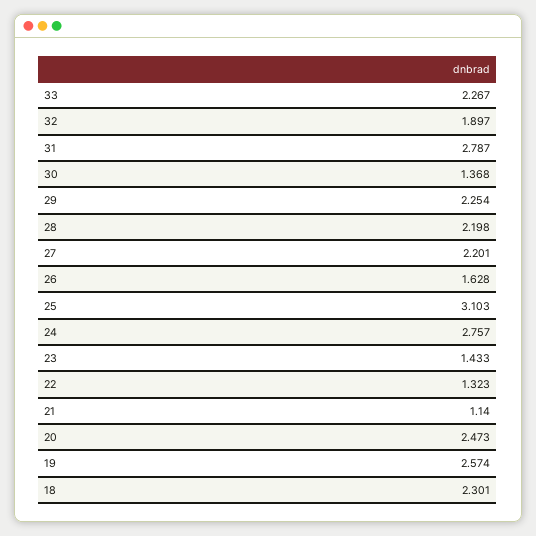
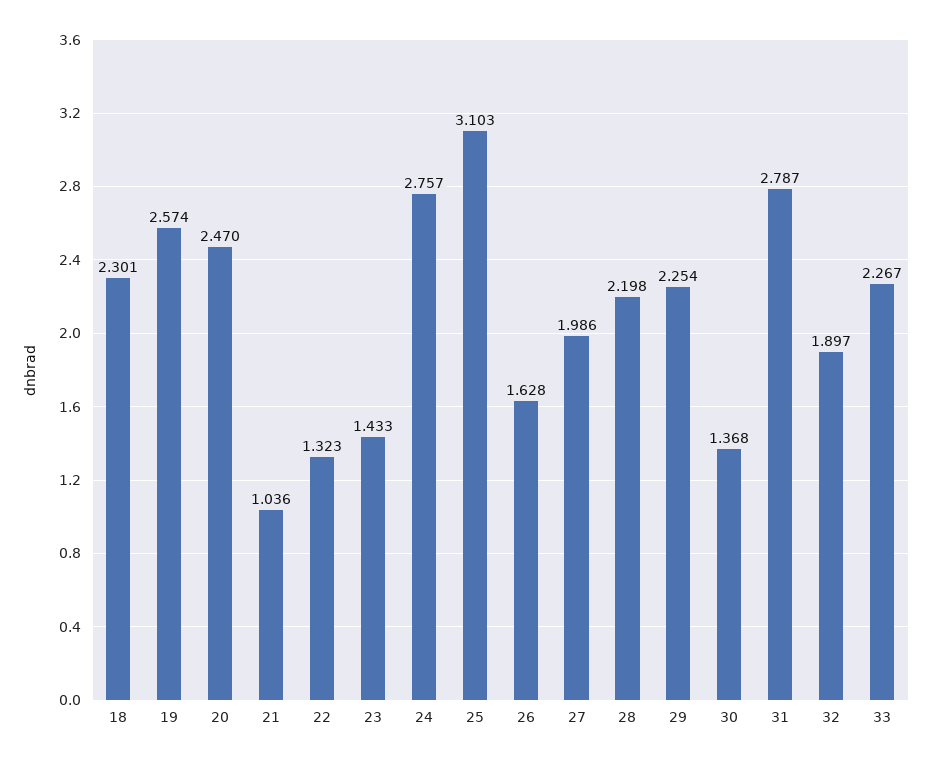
27: 2.201 -> 1.986
21: 1.14 -> 1.036
20: 2.473 -> 2.47

